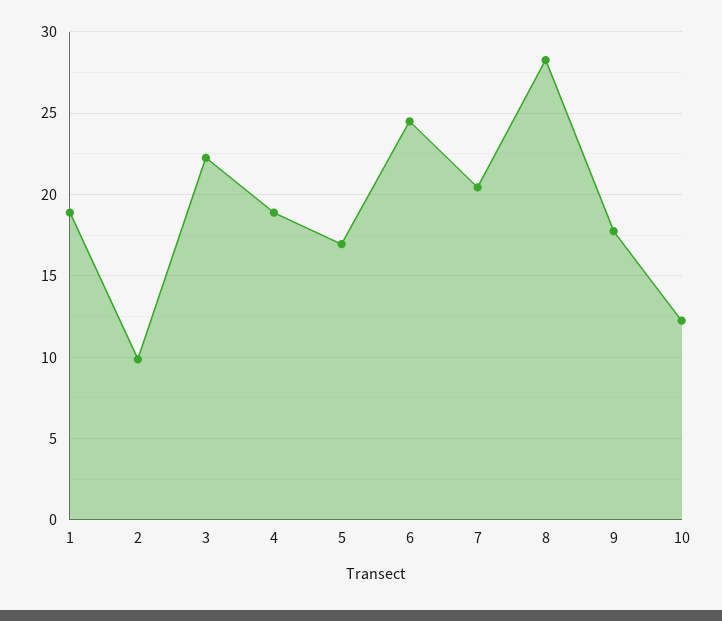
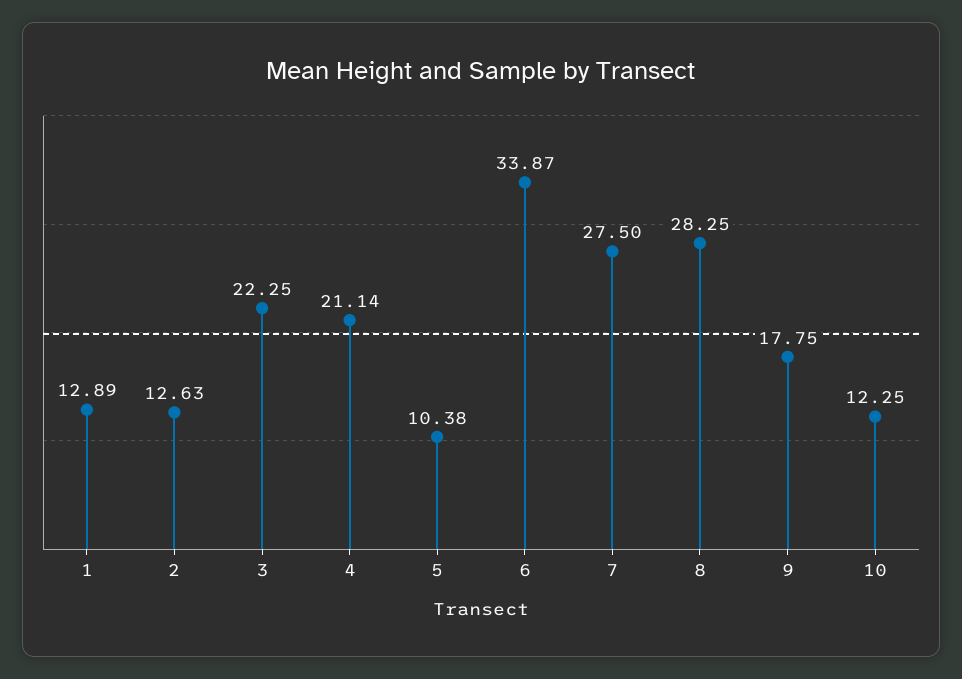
1: 19 -> 12.89
2: 10 -> 12.63
4: 19 -> 21.14
5: 17 -> 10.38
6: 24.5 -> 33.87
7: 20.5 -> 27.5

